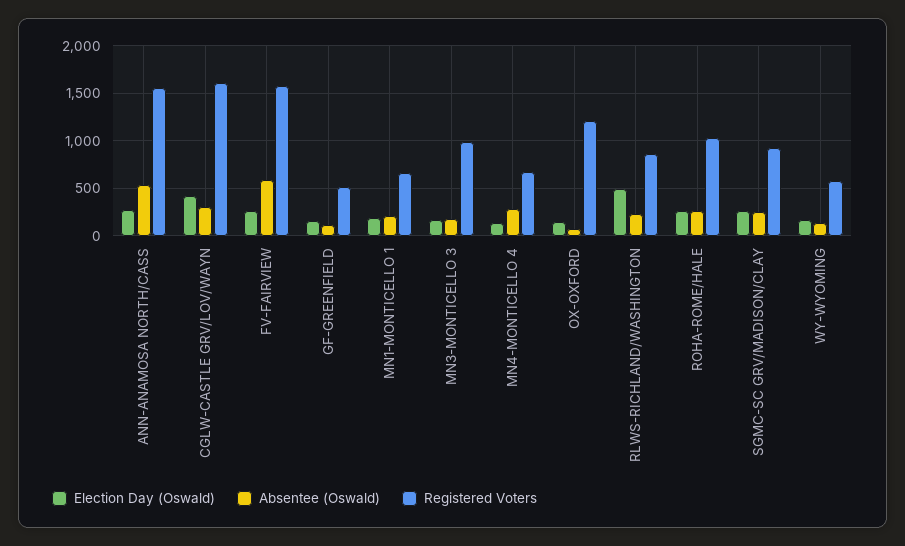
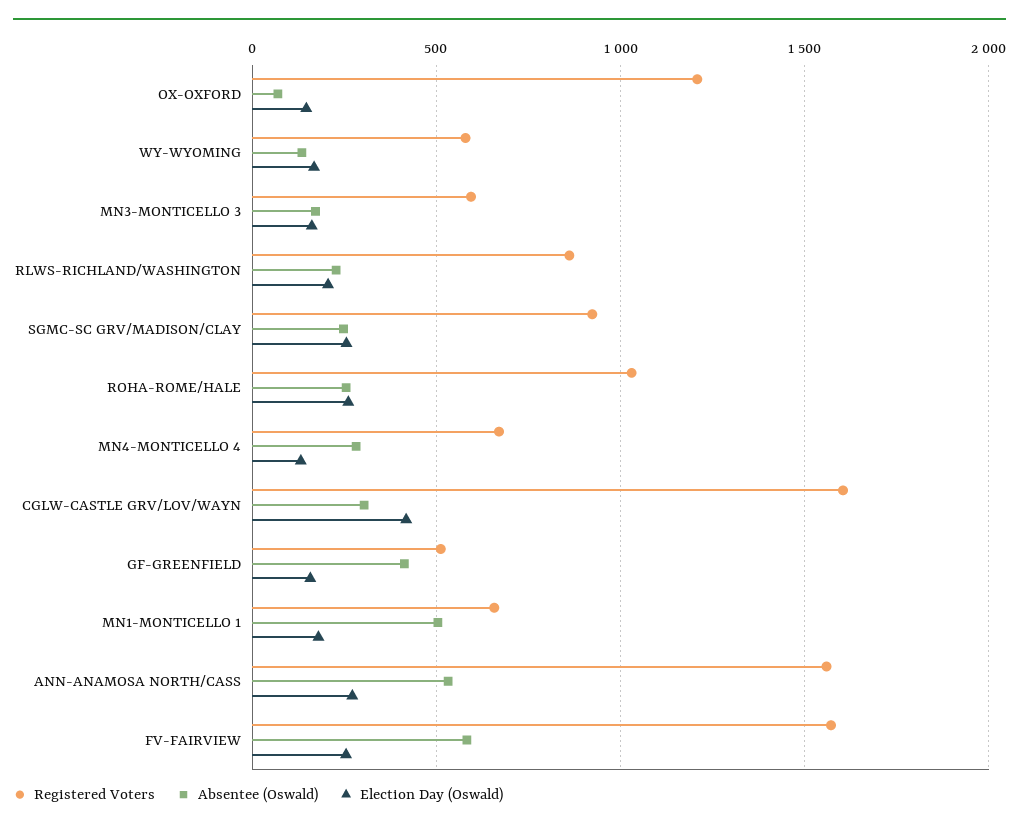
Absentee (Oswald), GF-GREENFIELD: 100 -> 400
Absentee (Oswald), MN1-MONTICELLO 1: 200 -> 500
Registered Voters, MN3-MONTICELLO 3: 1000 -> 600
Election Day (Oswald), RLWS-RICHLAND/WASHINGTON: 500 -> 200

